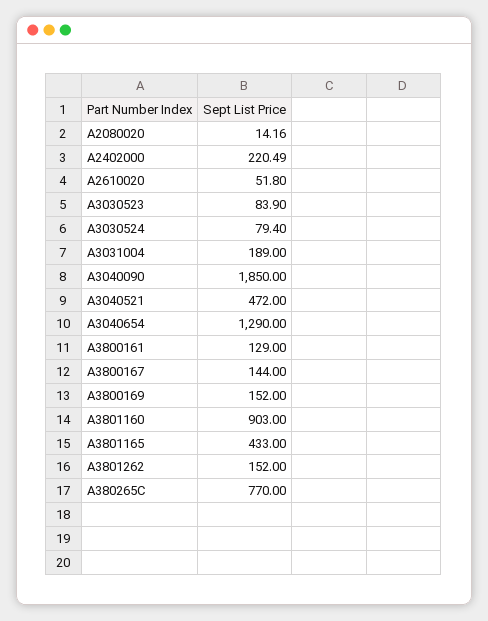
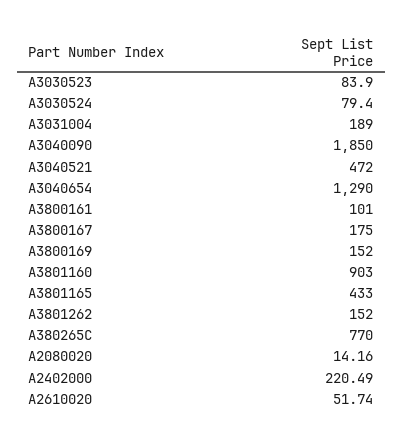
A2610020: 51.8 -> 51.74
A3800161: 129 -> 101
A3800167: 144 -> 175

